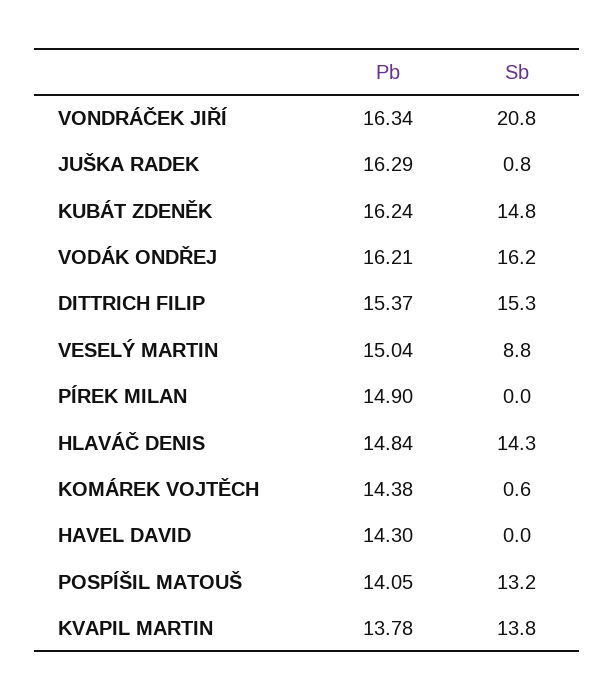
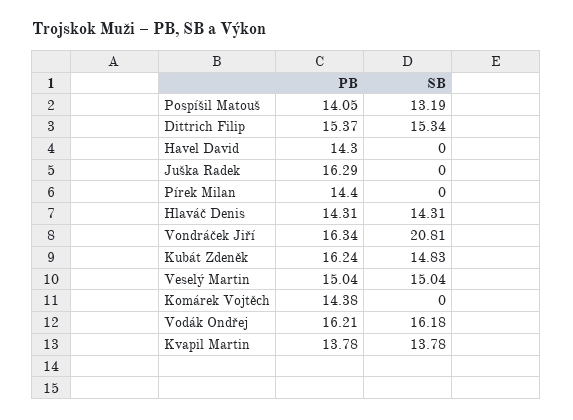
Sb, JUŠKA RADEK: 0.8 -> 0
Sb, VESELÝ MARTIN: 8.8 -> 15.04
Pb, PÍREK MILAN: 14.9 -> 14.4
Pb, HLAVÁČ DENIS: 14.84 -> 14.31
Sb, KOMÁREK VOJTĚCH: 0.6 -> 0

